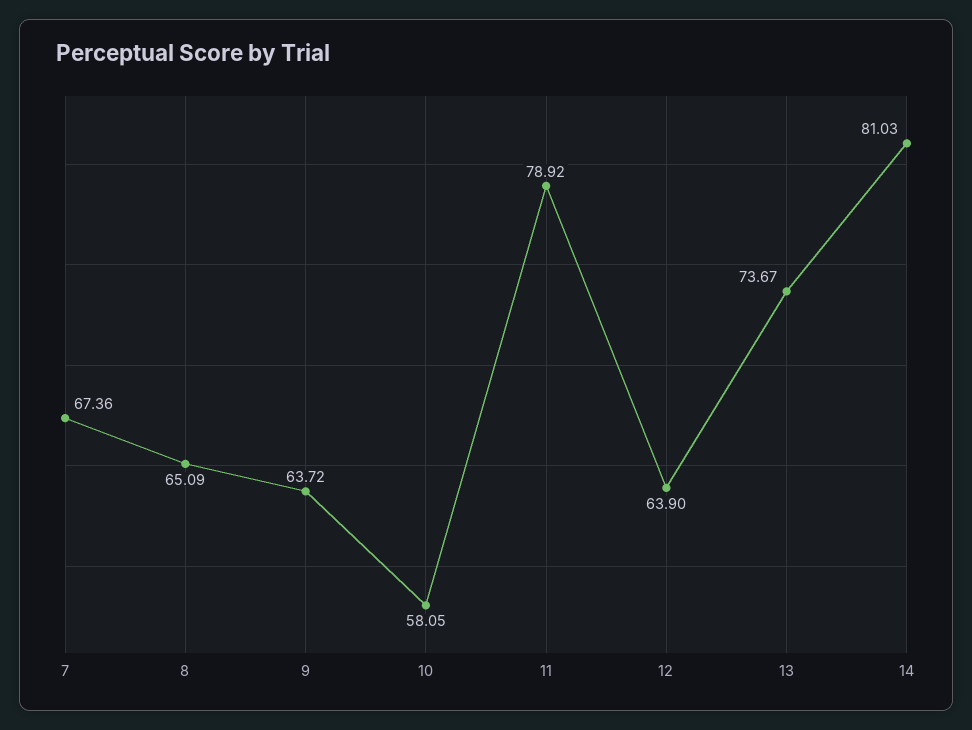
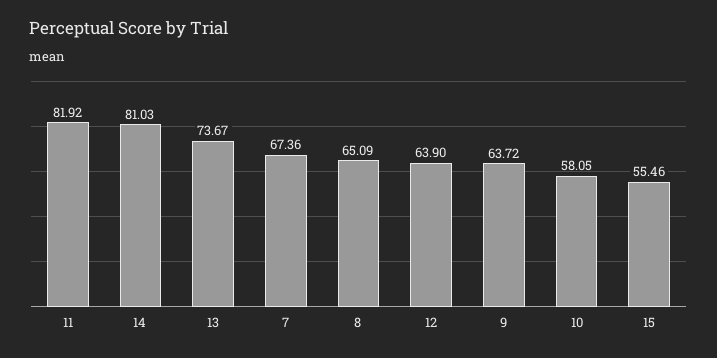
11: 78.92 -> 81.92
15: none -> 55.46

